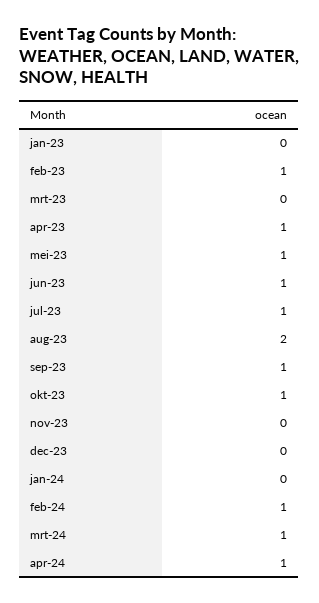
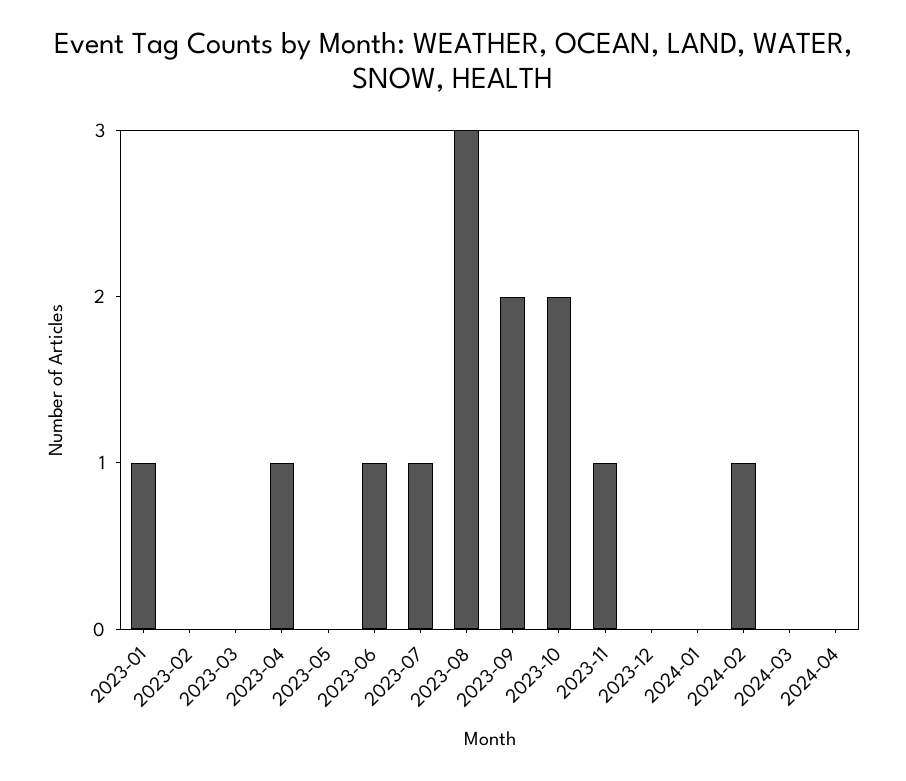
jan-23: 0 -> 1
feb-23: 1 -> 0
mei-23: 1 -> 0
aug-23: 2 -> 3
sep-23: 1 -> 2
okt-23: 1 -> 2
nov-23: 0 -> 1
mrt-24: 1 -> 0
apr-24: 1 -> 0

